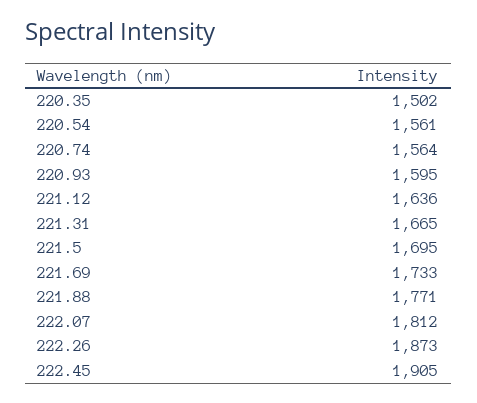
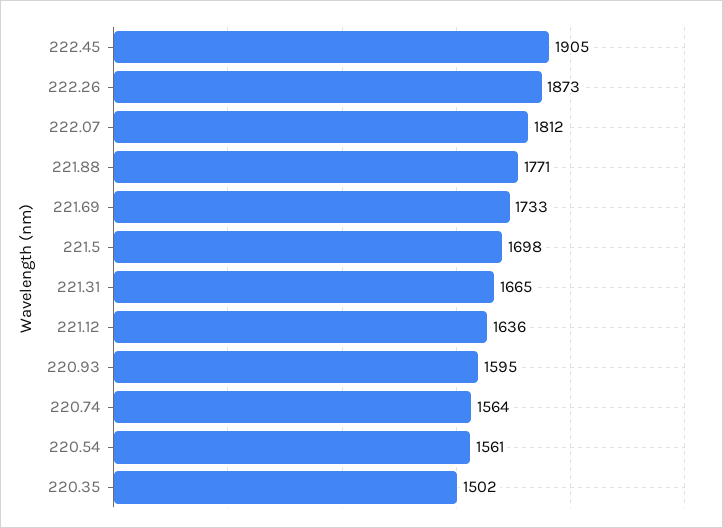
221.5: 1695 -> 1698

